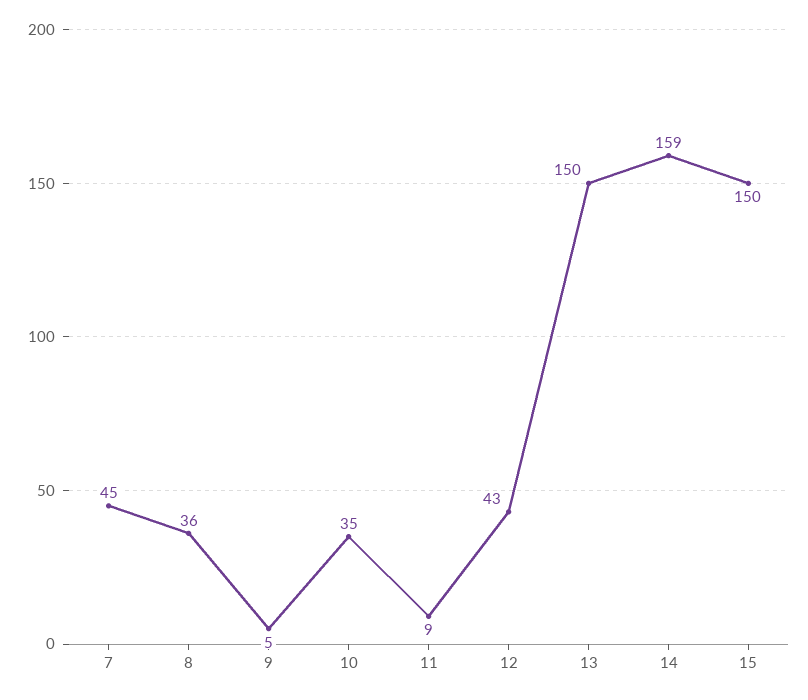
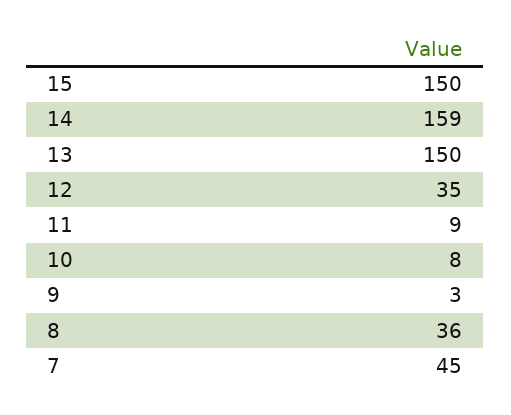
9: 5 -> 3
10: 35 -> 8
12: 43 -> 35

